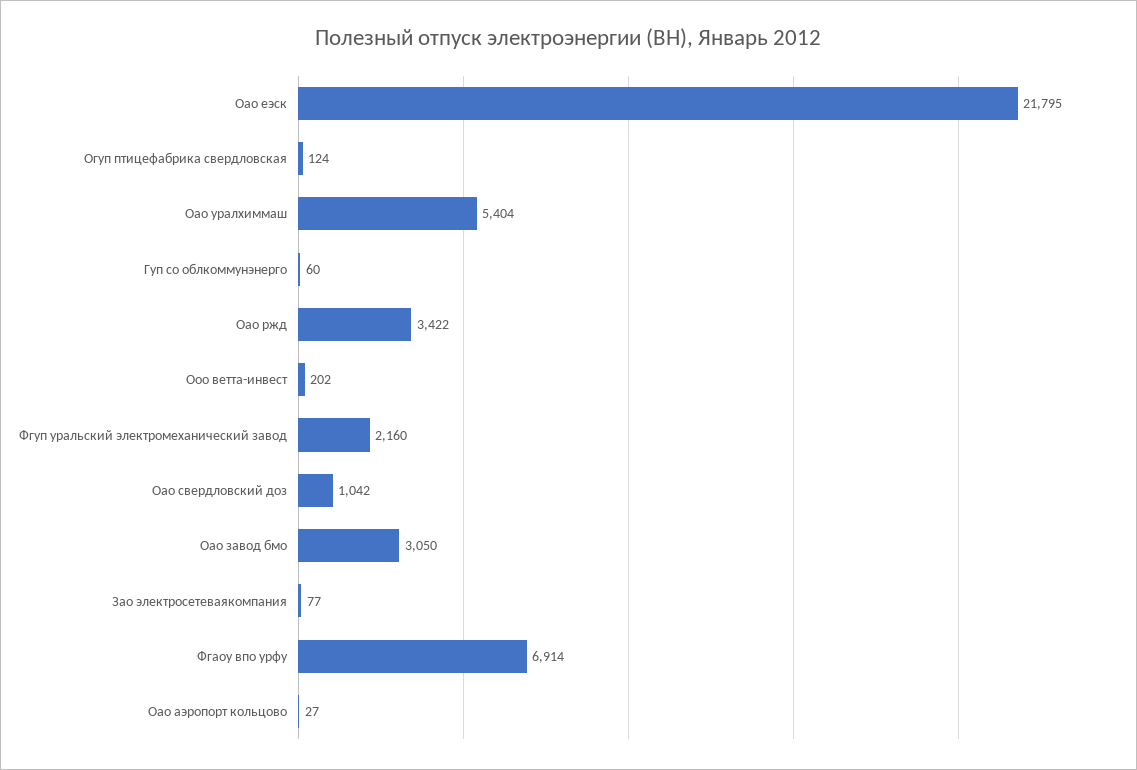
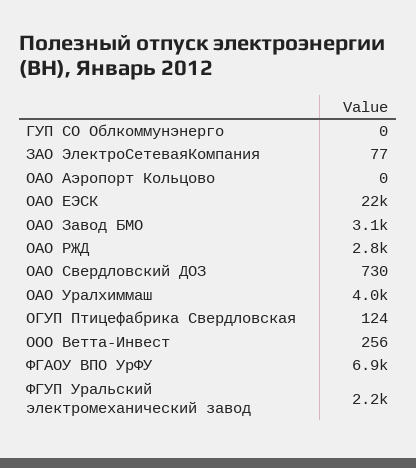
Оао уралхиммаш: 5404 -> 4000
Гуп со облкоммунэнерго: 60 -> 0
Оао ржд: 3422 -> 2800
Ооо ветта-инвест: 202 -> 256
Оао свердловский доз: 1042 -> 730
Оао аэропорт кольцово: 27 -> 0

